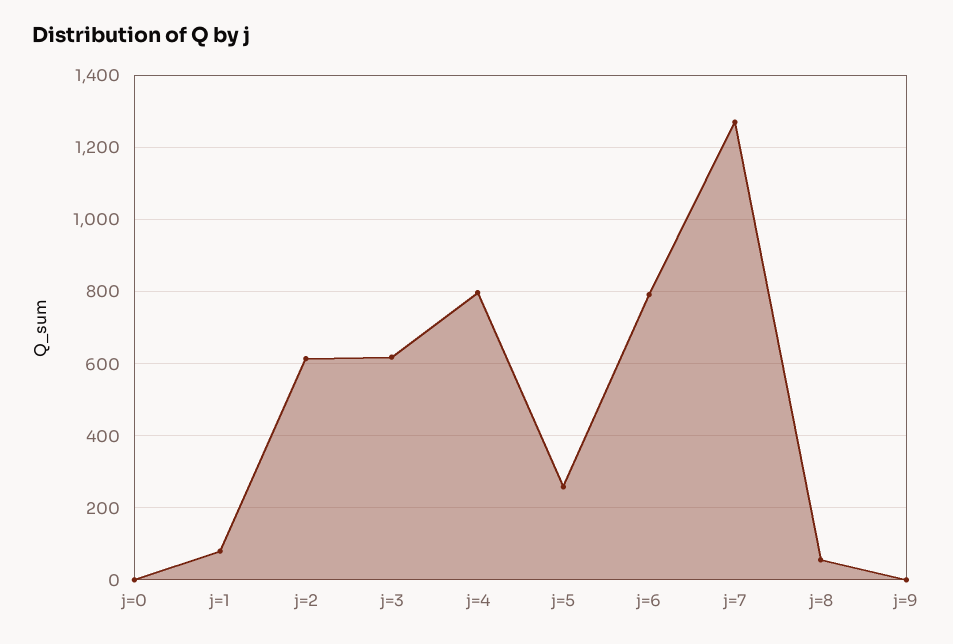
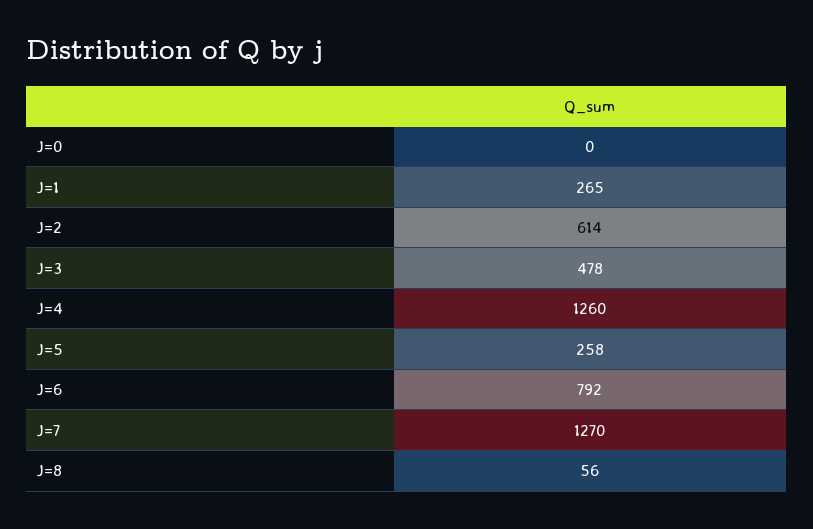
j=1: 80 -> 265
j=3: 620 -> 478
j=4: 800 -> 1260
j=9: 0 -> none

